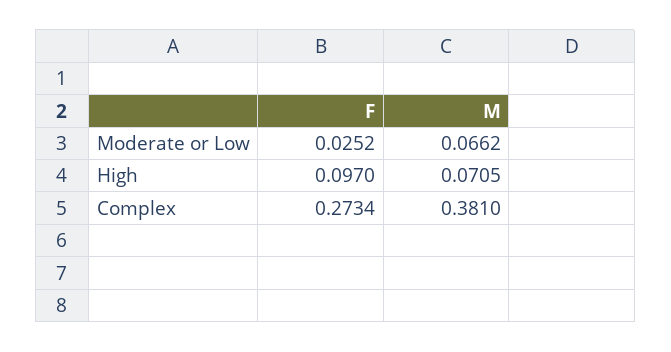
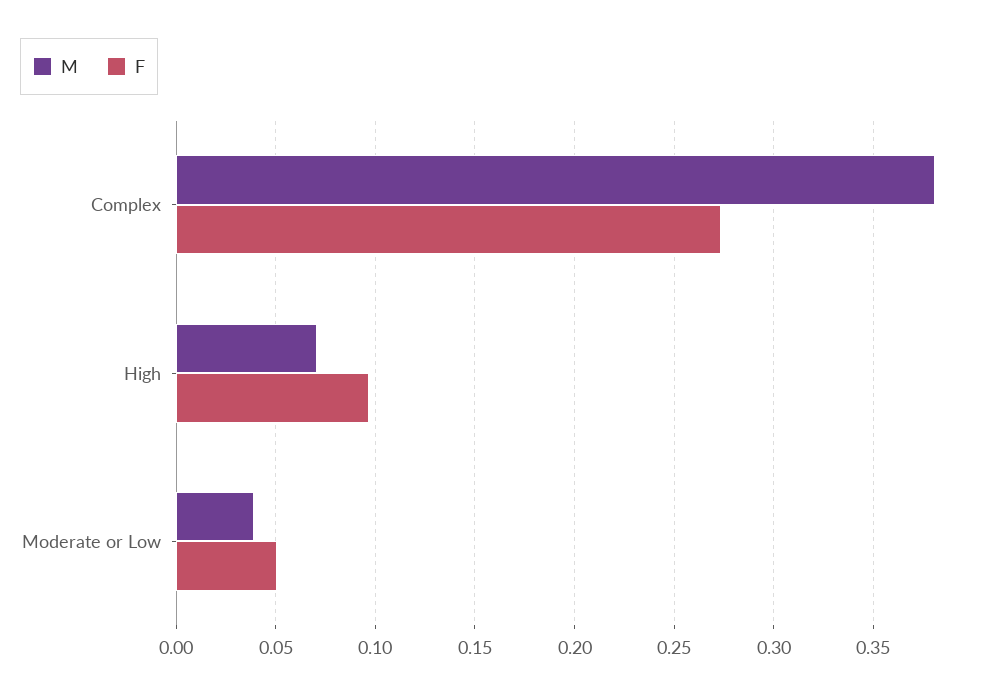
F, Moderate or Low: 0.0252 -> 0.05
M, Moderate or Low: 0.0662 -> 0.04

